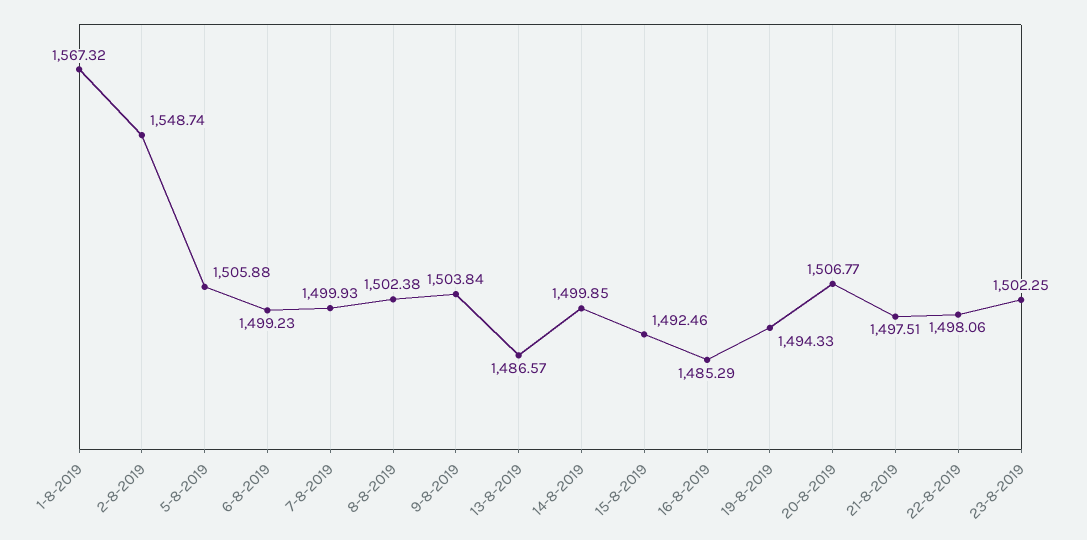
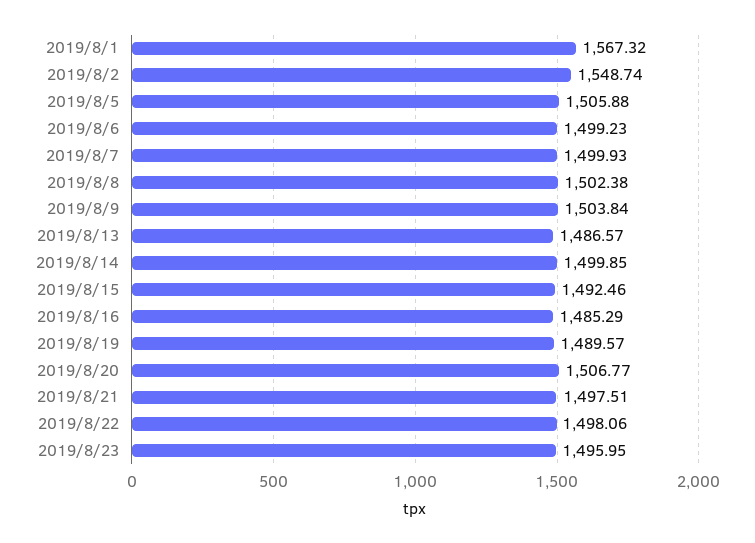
19-8-2019: 1494.33 -> 1489.57
23-8-2019: 1502.25 -> 1495.95

